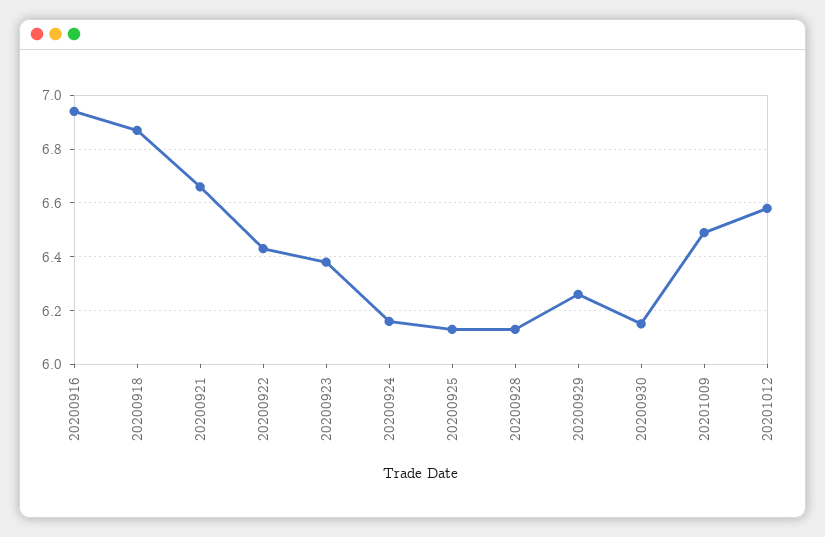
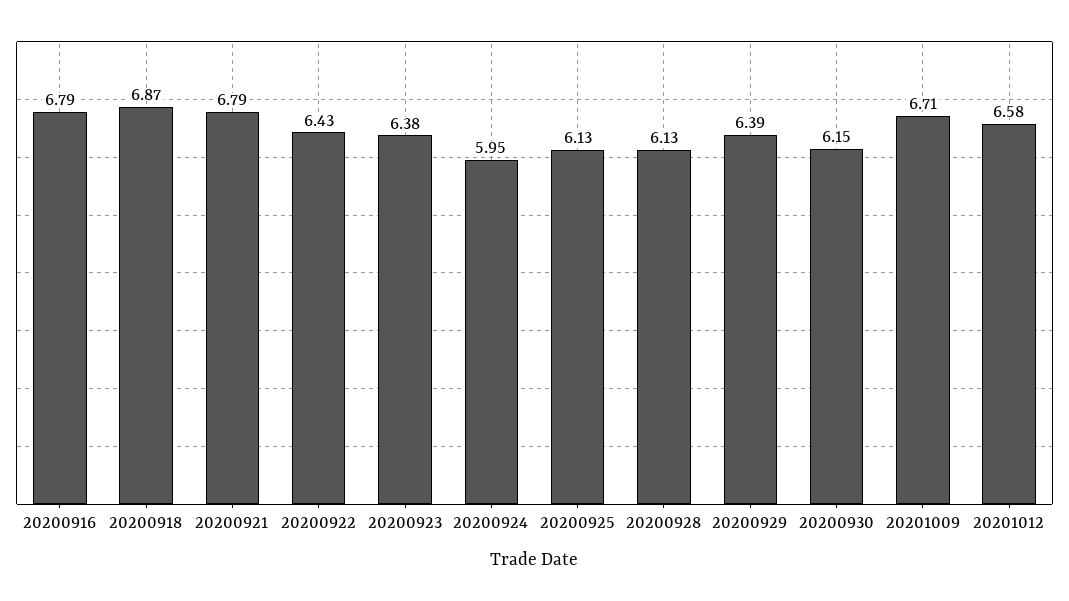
20200916: 6.95 -> 6.79
20200921: 6.65 -> 6.79
20200924: 6.15 -> 5.95
20200929: 6.25 -> 6.39
20201009: 6.5 -> 6.71

